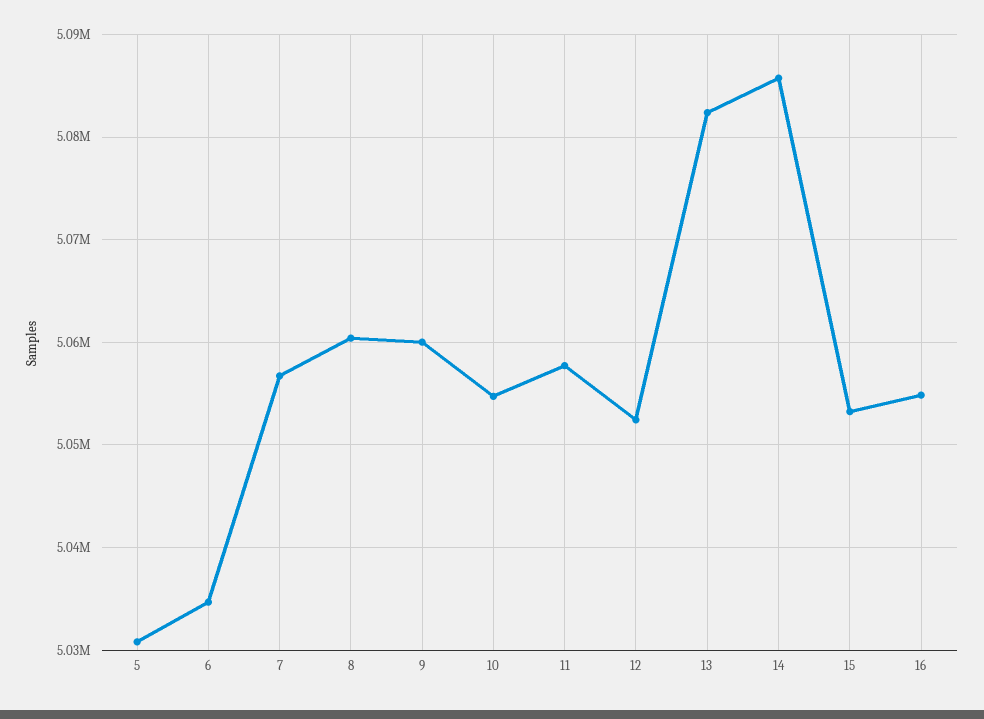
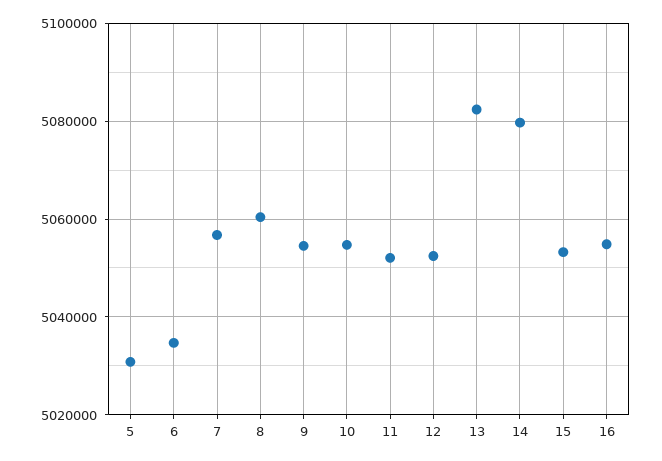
9: 5060000 -> 5054000
11: 5058000 -> 5052000
14: 5086000 -> 5080000

